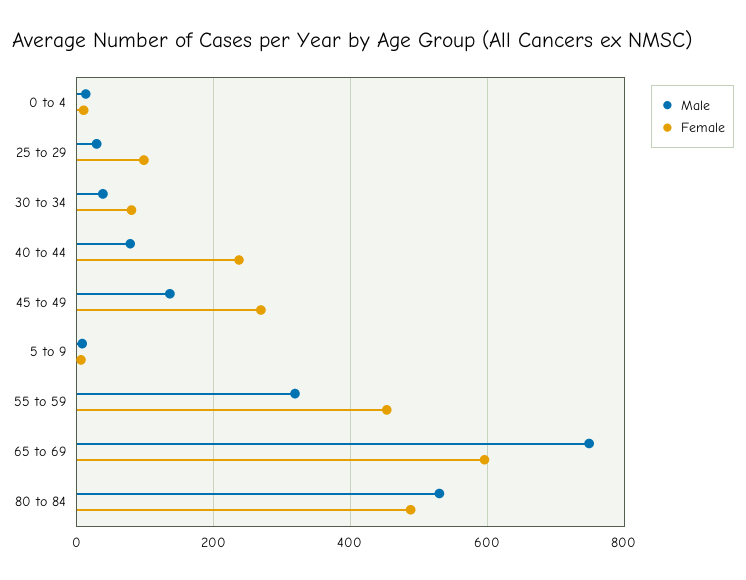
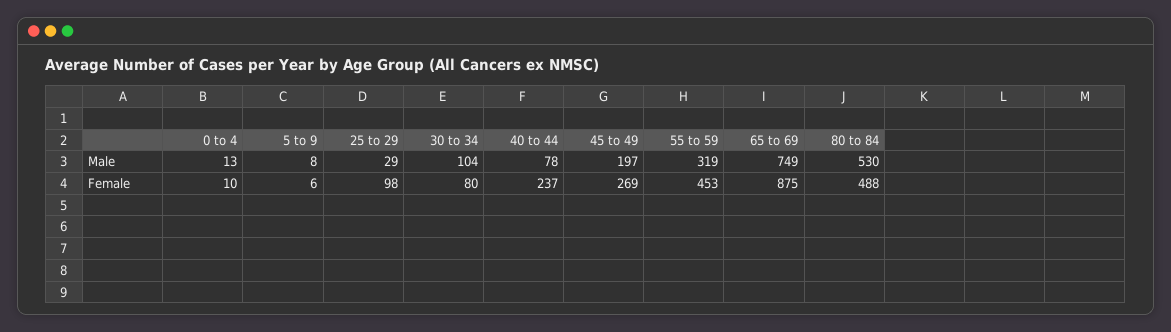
Male, 30 to 34: 40 -> 104
Male, 45 to 49: 140 -> 197
Female, 65 to 69: 600 -> 875

